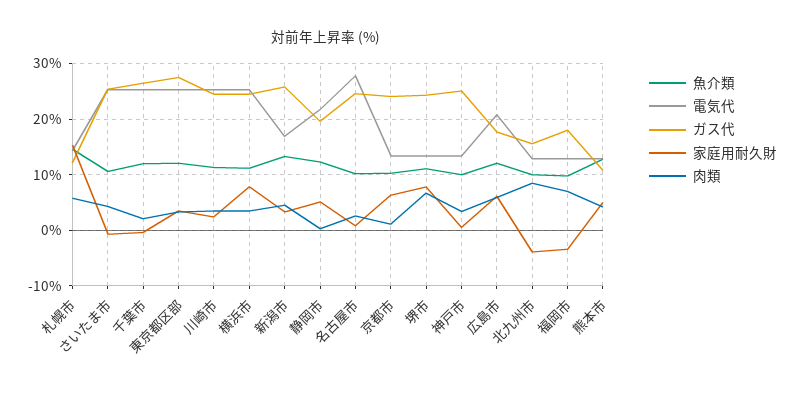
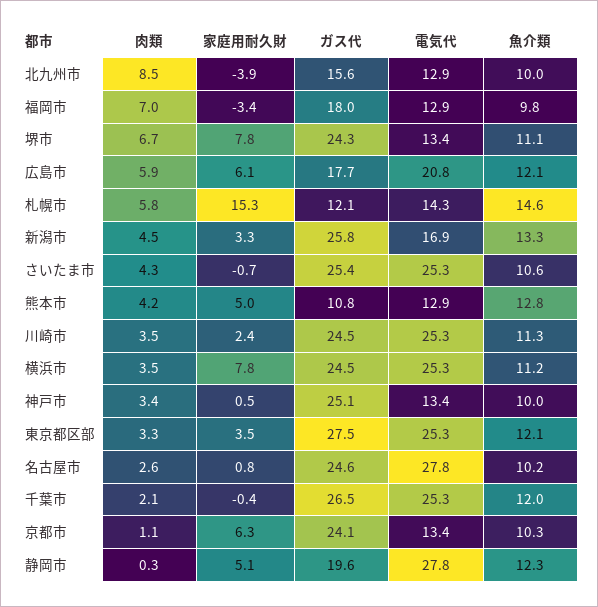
電気代, 静岡市: 22 -> 27.8

